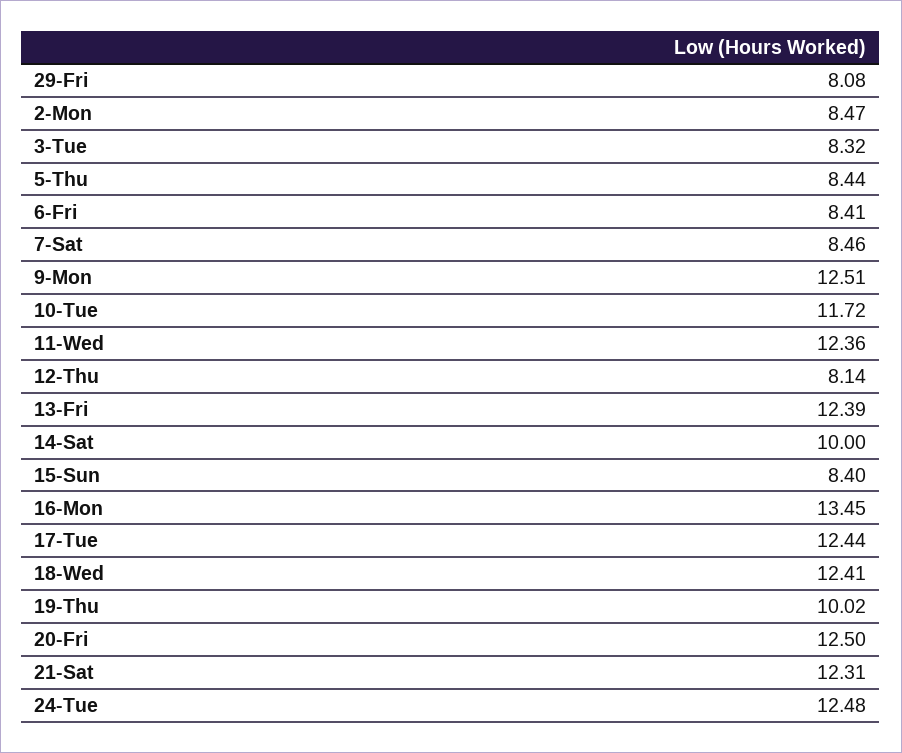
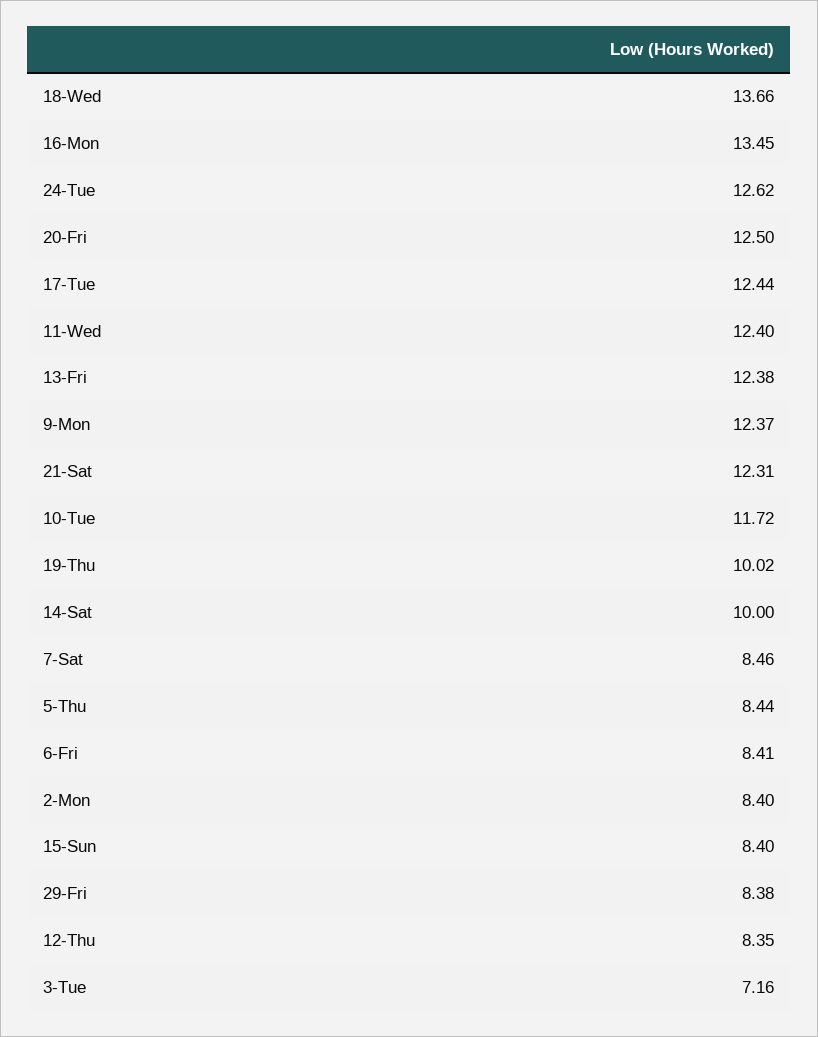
29-Fri: 8.08 -> 8.38
2-Mon: 8.47 -> 8.4
3-Tue: 8.32 -> 7.16
9-Mon: 12.51 -> 12.37
11-Wed: 12.36 -> 12.4
12-Thu: 8.14 -> 8.35
13-Fri: 12.39 -> 12.38
18-Wed: 12.41 -> 13.66
24-Tue: 12.48 -> 12.62

